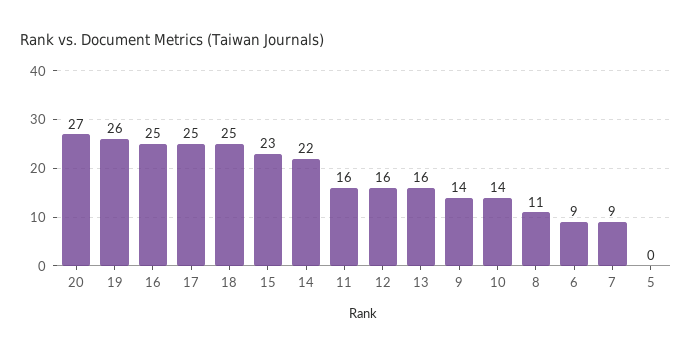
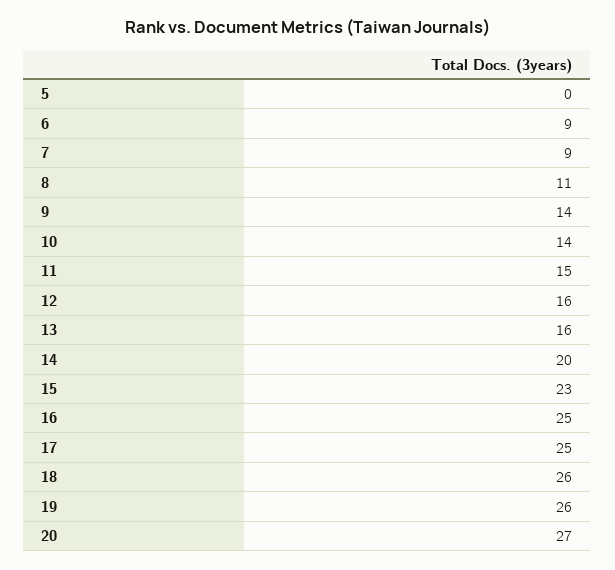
18: 25 -> 26
14: 22 -> 20
11: 16 -> 15

